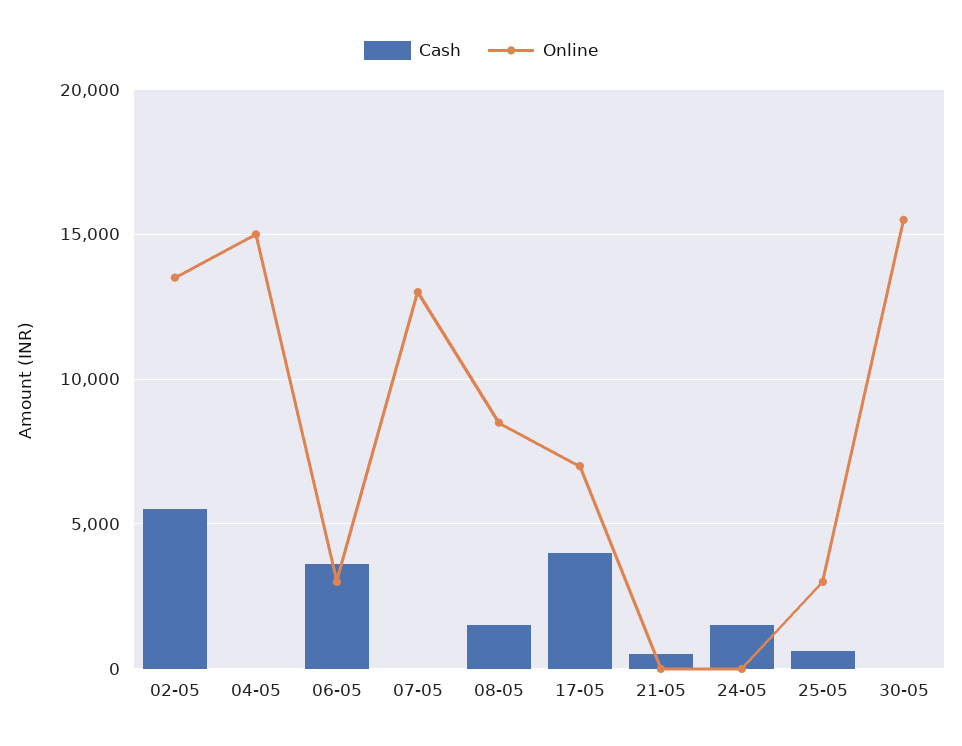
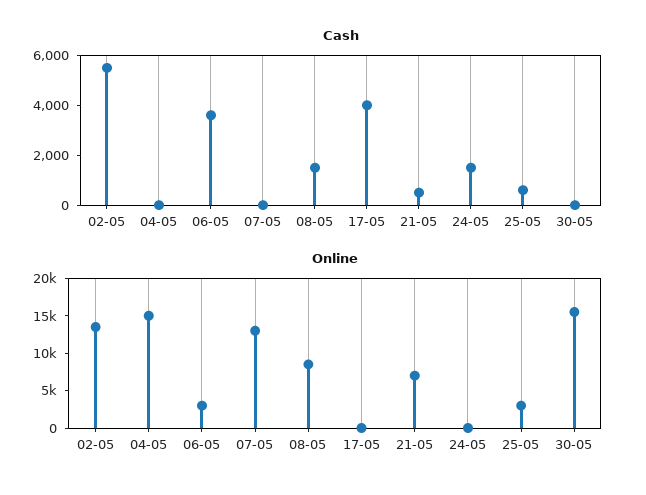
Online, 17-05: 7000 -> 0
Online, 21-05: 0 -> 7500

